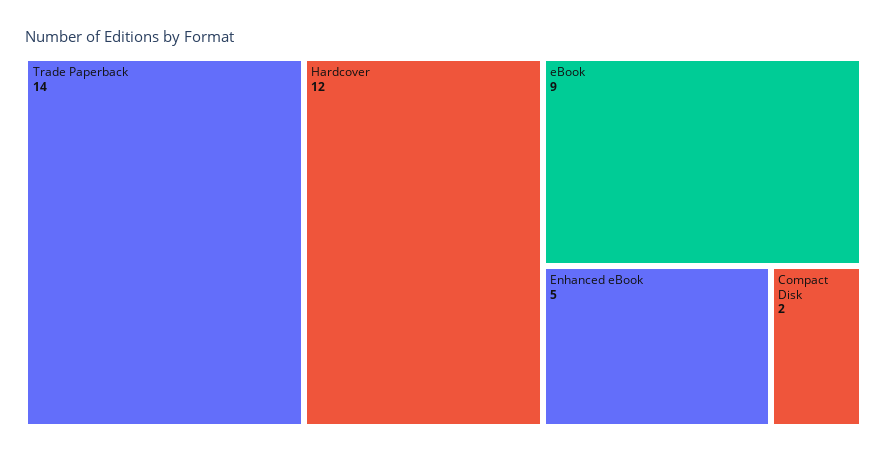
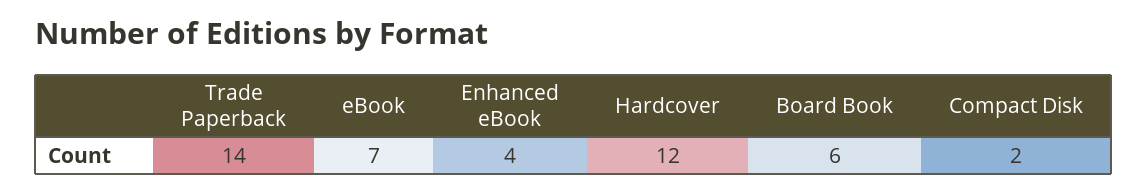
eBook: 9 -> 7
Enhanced eBook: 5 -> 4
Board Book: none -> 6

